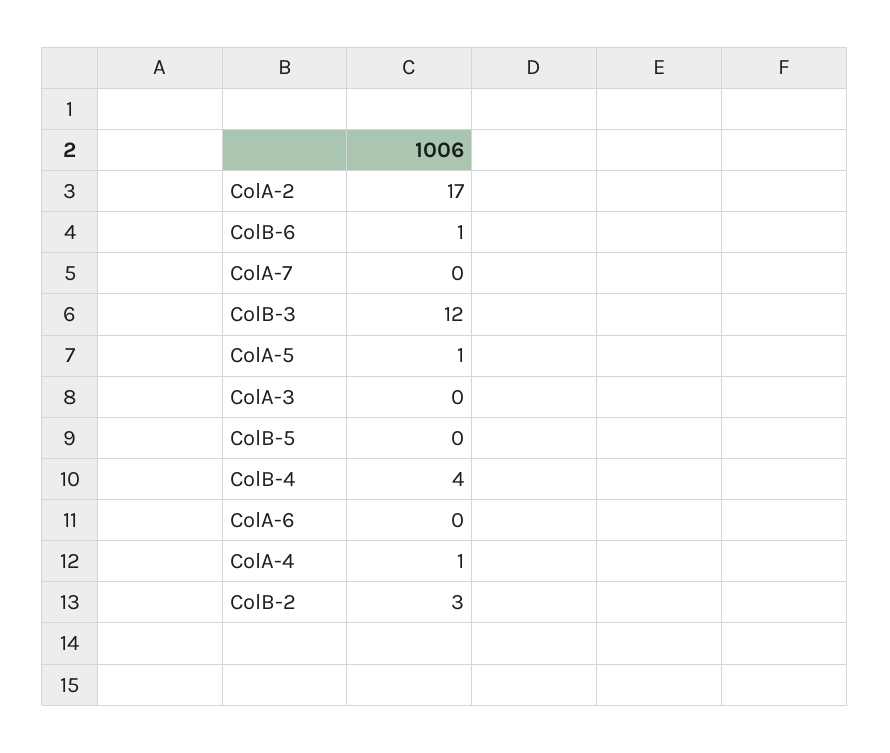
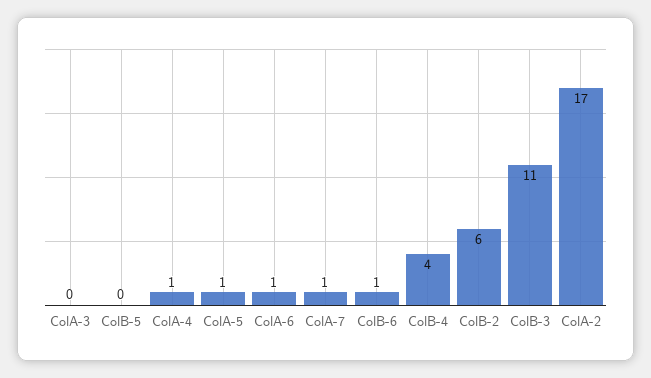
ColA-7: 0 -> 1
ColB-3: 12 -> 11
ColA-6: 0 -> 1
ColB-2: 3 -> 6

